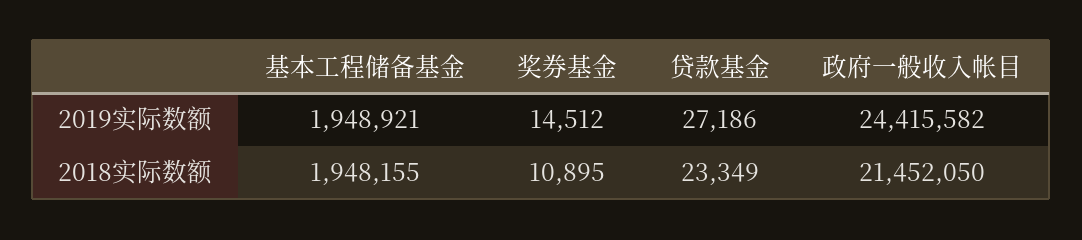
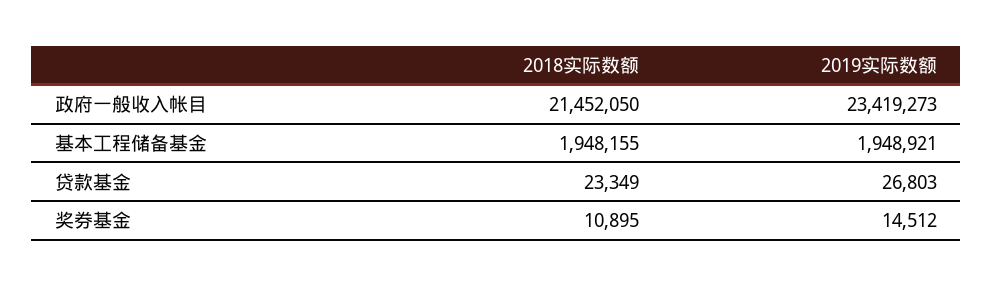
贷款基金, 2019实际数额: 27186 -> 26803
政府一般收入帐目, 2019实际数额: 24415582 -> 23419273

